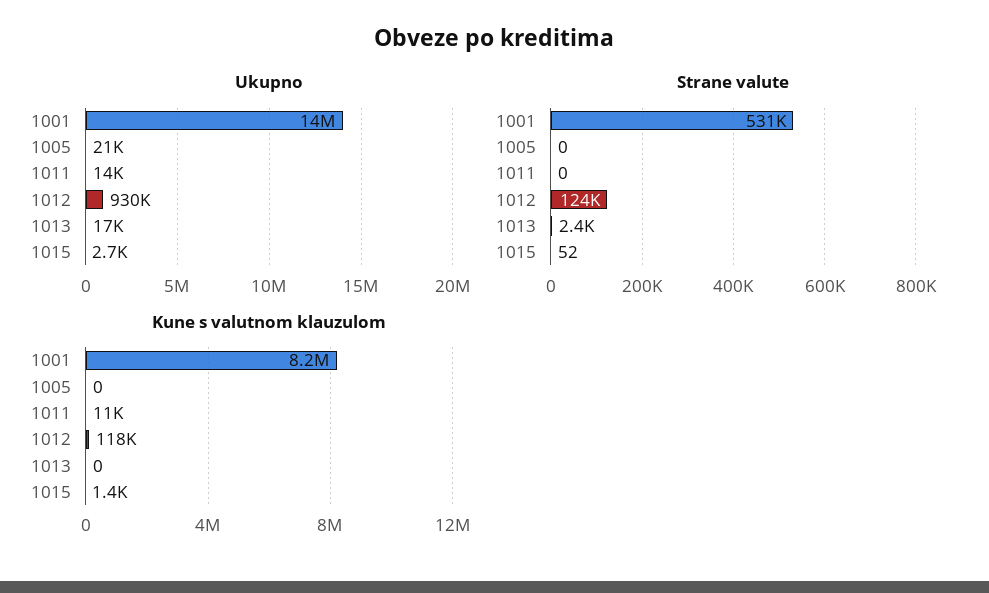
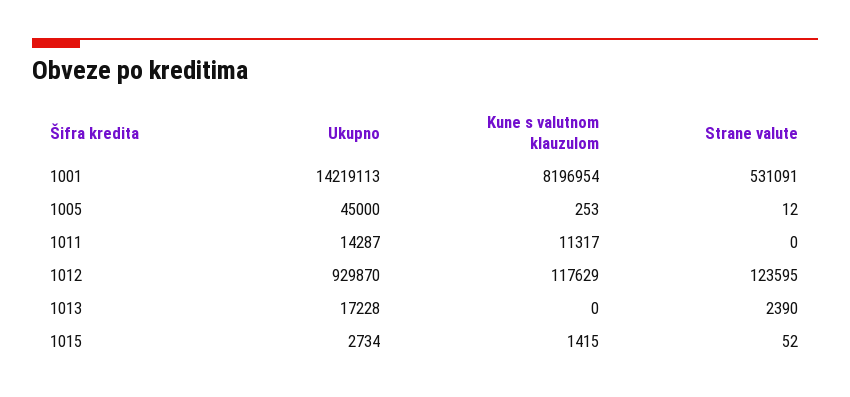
Ukupno, 1005: 21000 -> 45000
Strane valute, 1005: 0 -> 12
Kune s valutnom klauzulom, 1005: 0 -> 253

